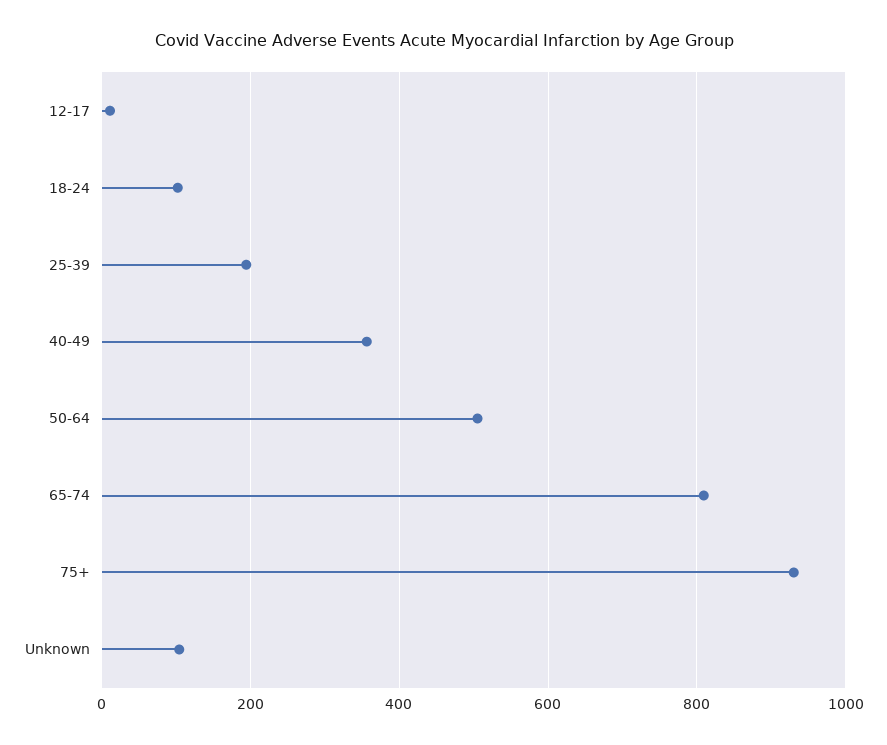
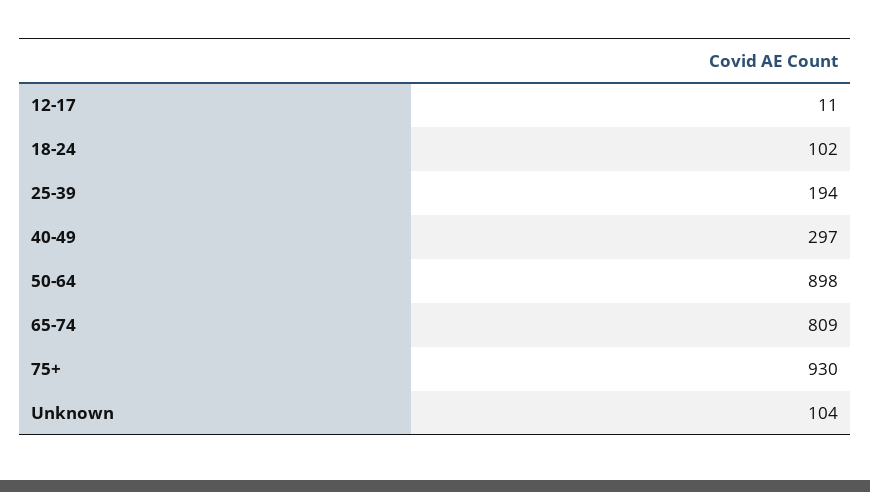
40-49: 360 -> 297
50-64: 500 -> 898

